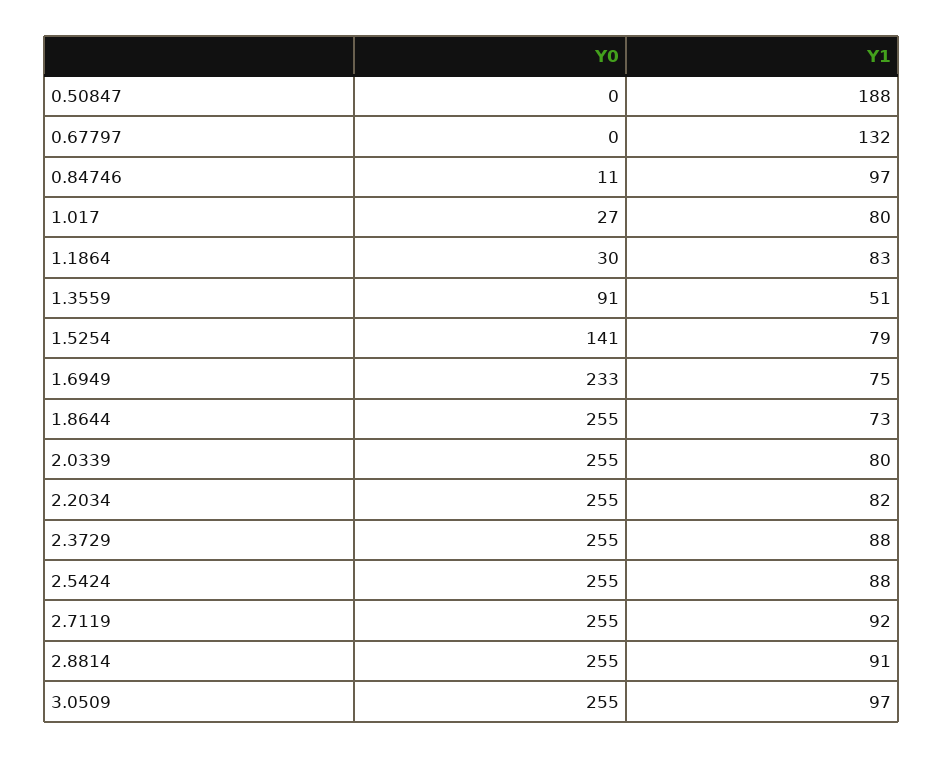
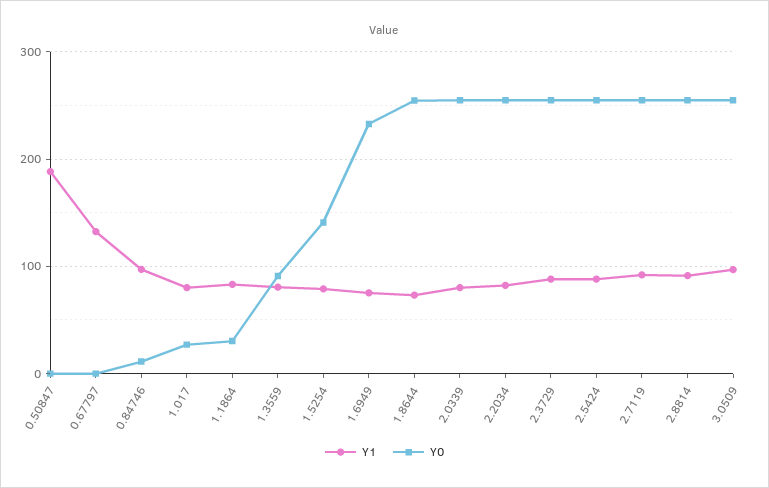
Y1, 1.3559: 51 -> 80

